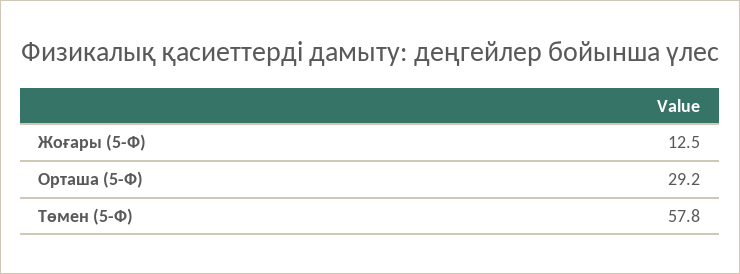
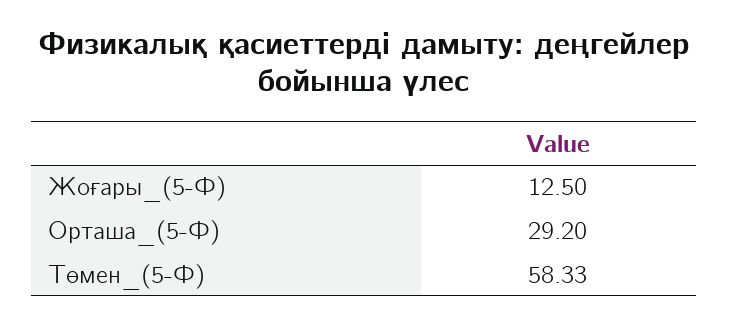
Төмен (5-Ф): 57.8 -> 58.33

